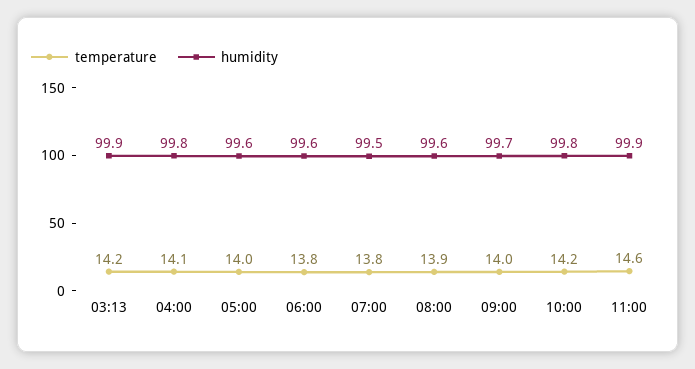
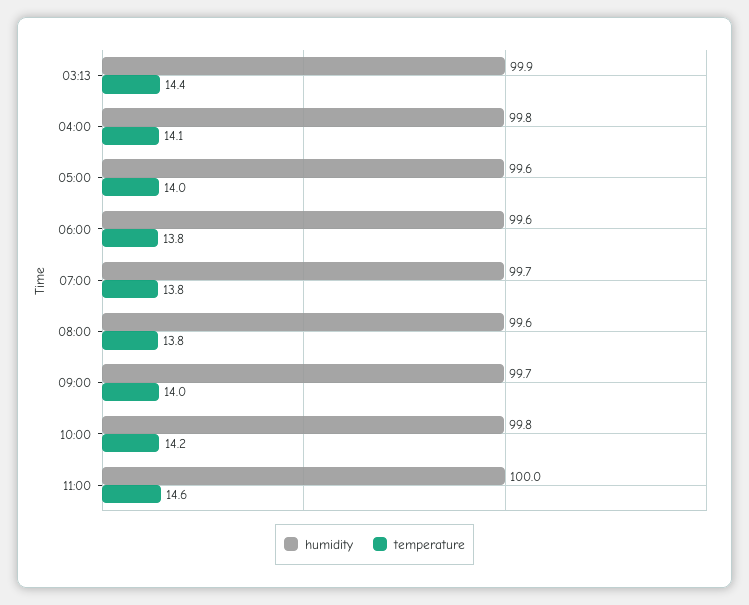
temperature, 03:13: 14.2 -> 14.4
humidity, 07:00: 99.5 -> 99.7
temperature, 08:00: 13.9 -> 13.8
humidity, 11:00: 99.9 -> 100

